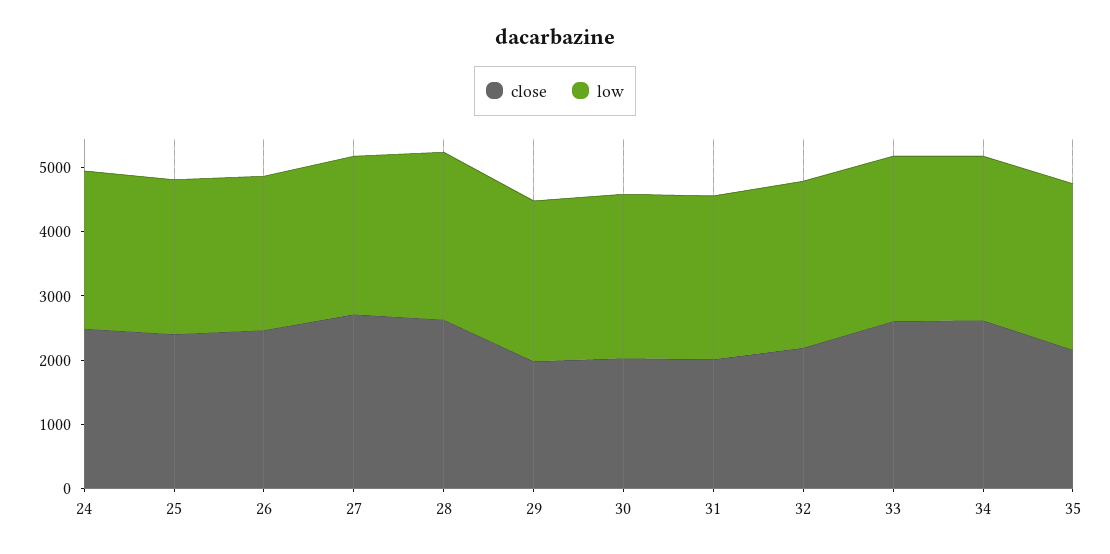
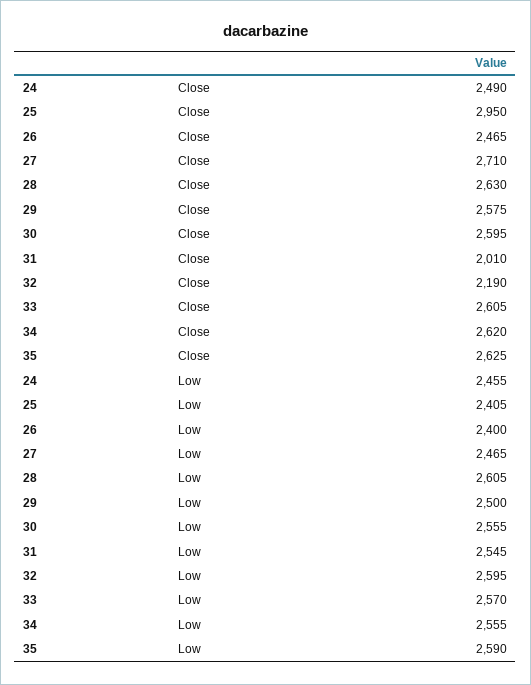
close, 25: 2400 -> 2950
close, 29: 2000 -> 2575
close, 30: 2000 -> 2595
close, 35: 2200 -> 2625

